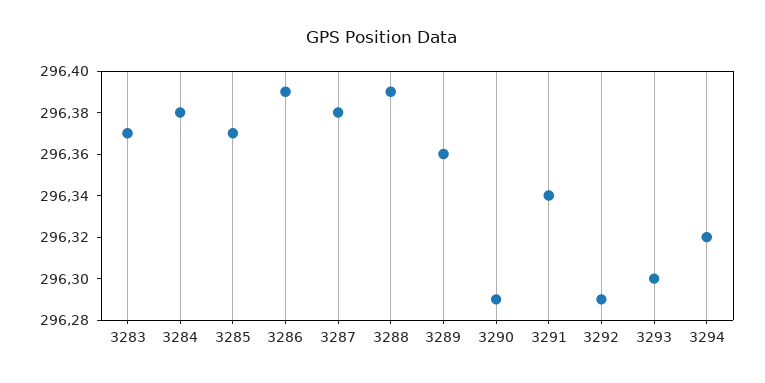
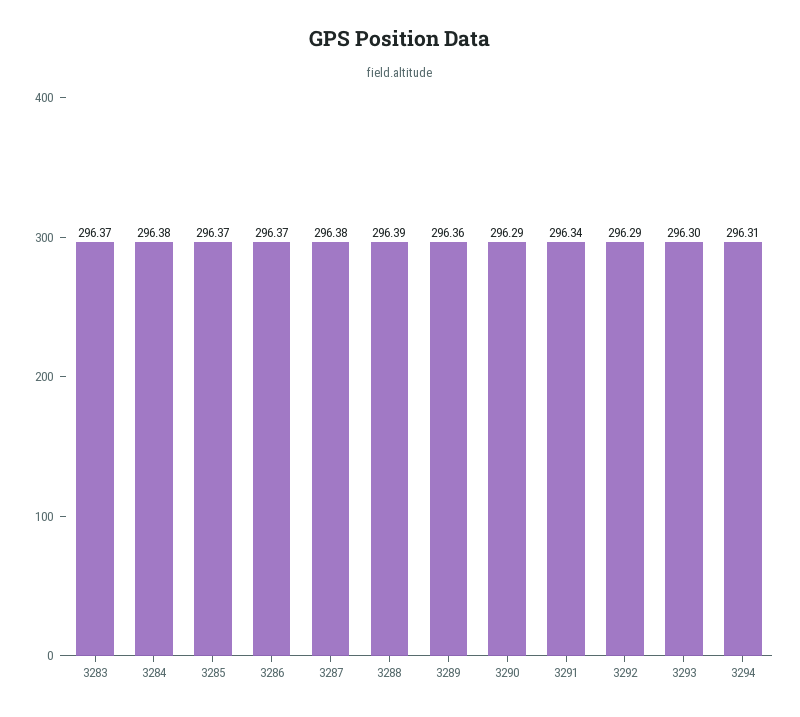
3286: 296.39 -> 296.37
3294: 296.32 -> 296.31

